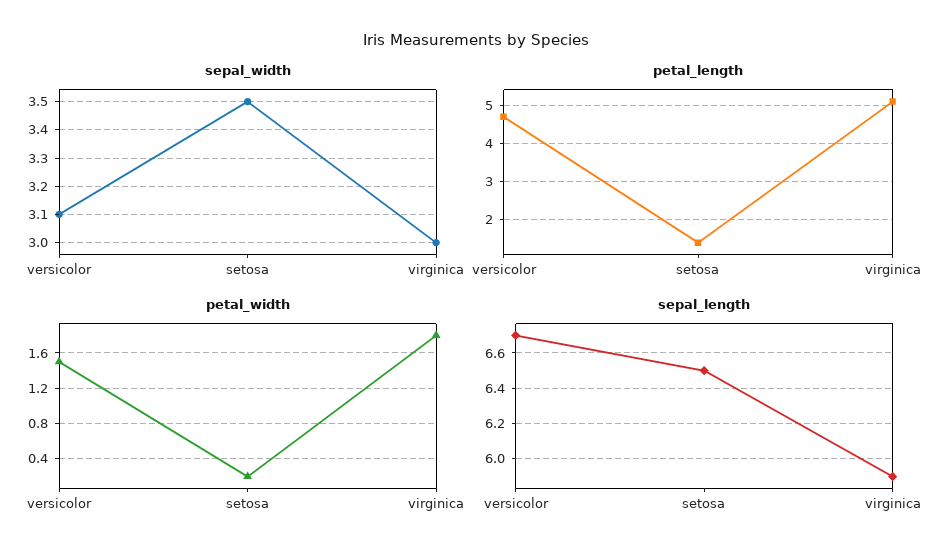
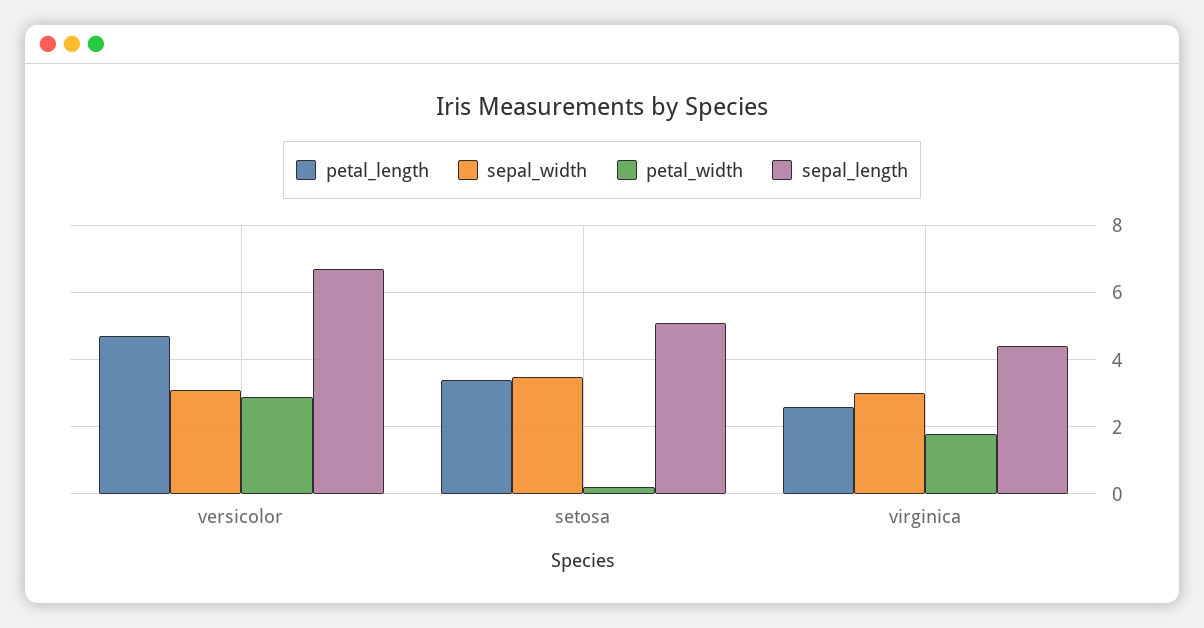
petal_length, setosa: 1.5 -> 3.5
petal_length, virginica: 5 -> 2.5
petal_width, versicolor: 1.5 -> 3
sepal_length, setosa: 6.5 -> 5
sepal_length, virginica: 5.9 -> 4.5

